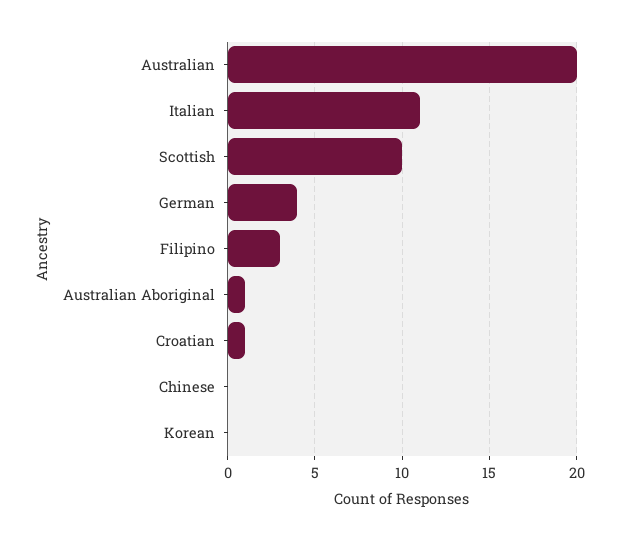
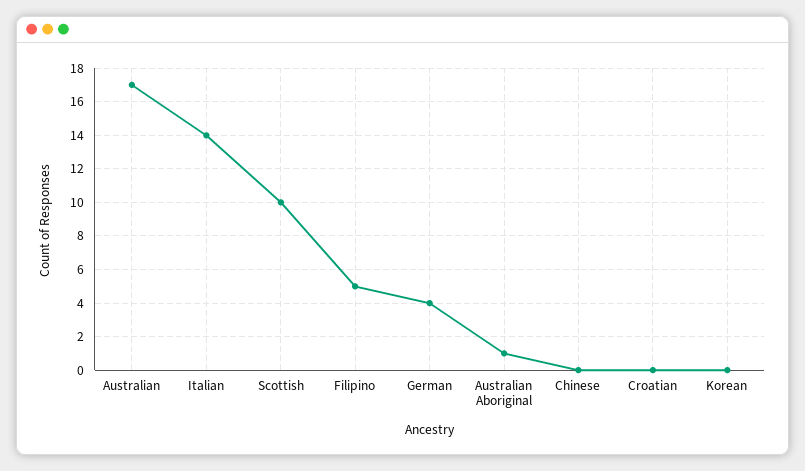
Australian: 20 -> 17
Italian: 11 -> 14
Filipino: 3 -> 5
Croatian: 1 -> 0

